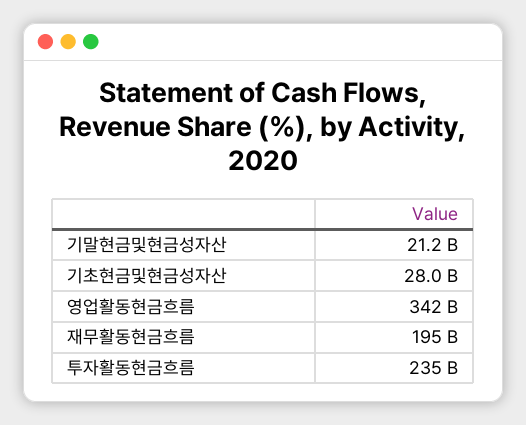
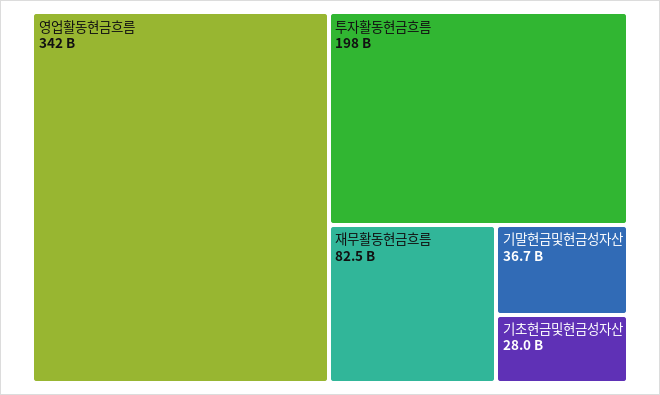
기말현금및현금성자산: 21200000000 -> 36700000000
재무활동현금흐름: 195000000000 -> 82500000000
투자활동현금흐름: 235000000000 -> 198000000000

